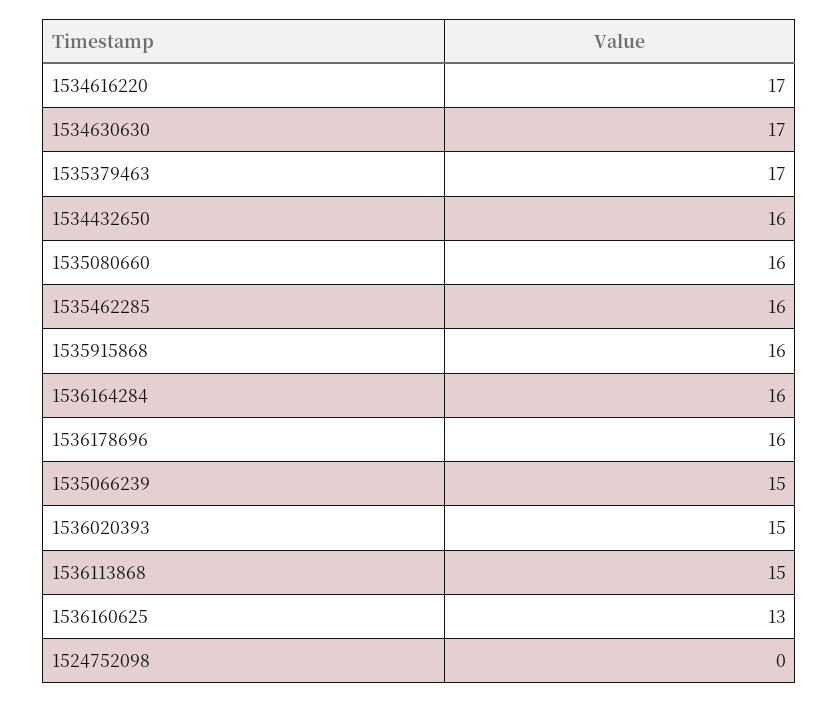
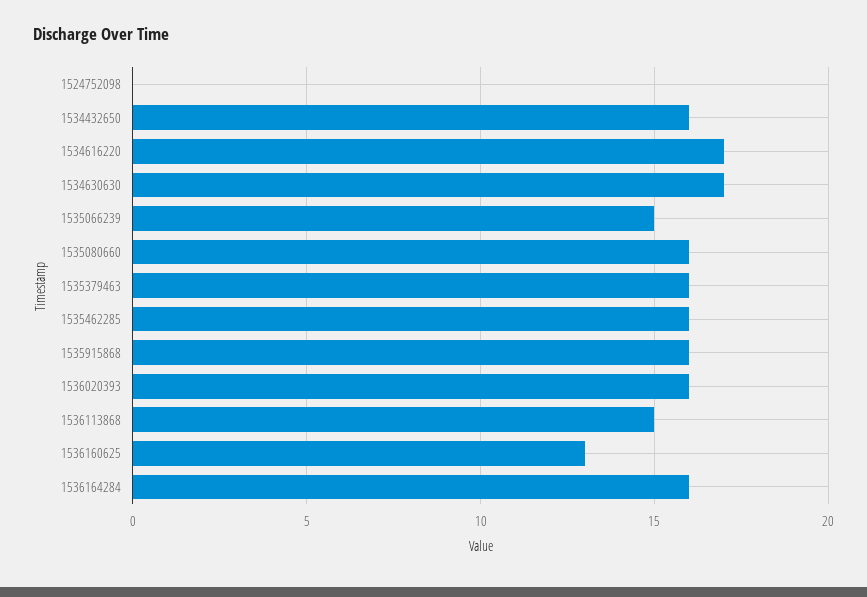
1535379463: 17 -> 16
1536178696: 16 -> none
1536020393: 15 -> 16

